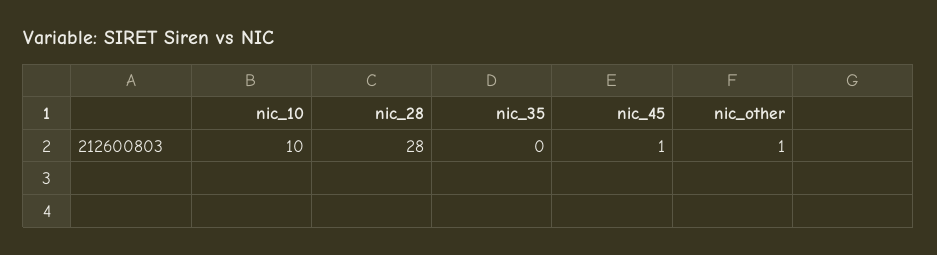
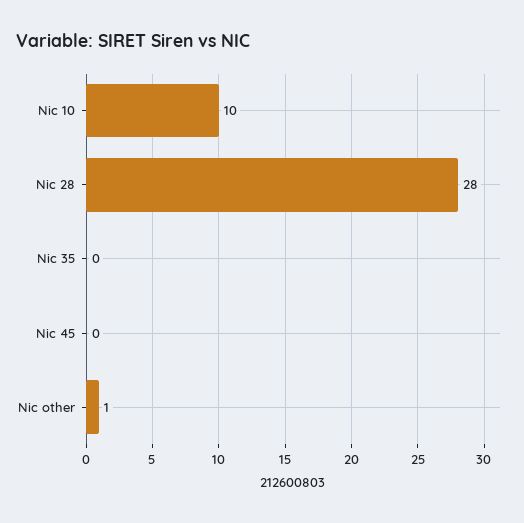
nic_45: 1 -> 0

